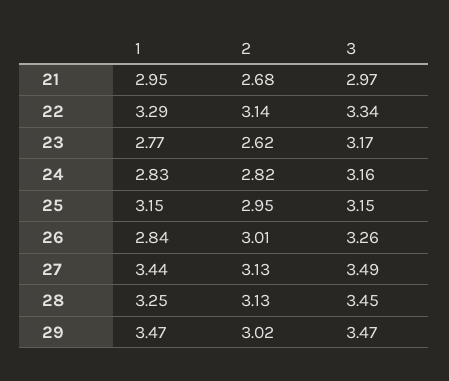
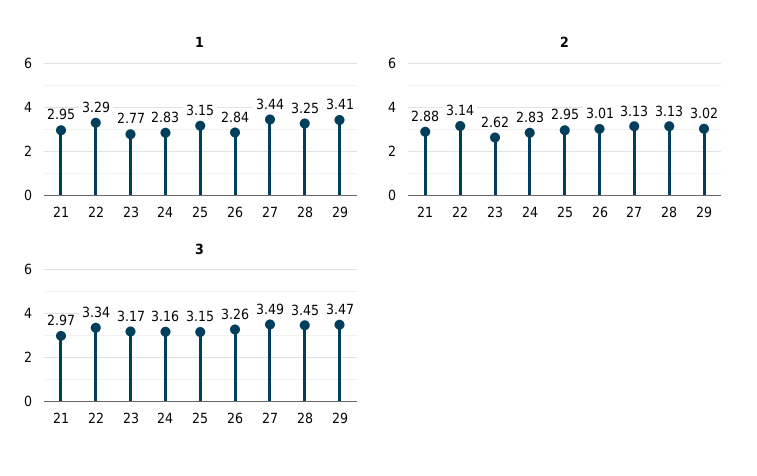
2, 21: 2.68 -> 2.88
2, 24: 2.82 -> 2.83
1, 29: 3.47 -> 3.41

